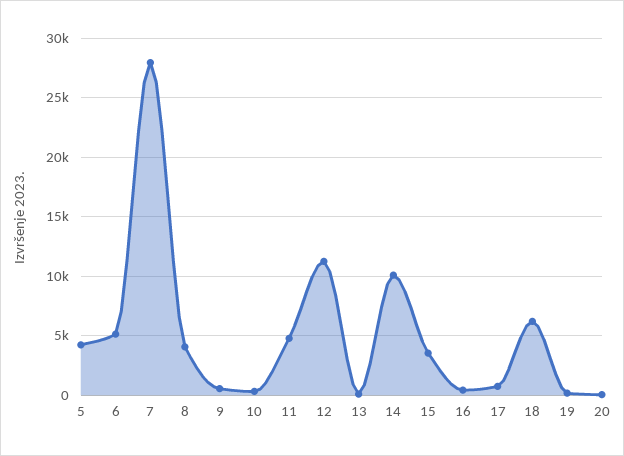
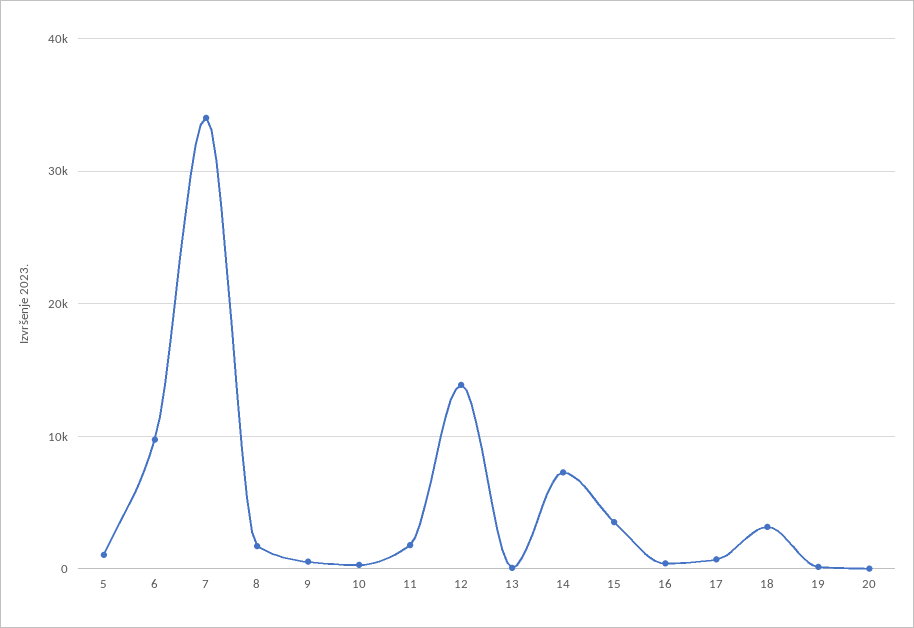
5: 4000 -> 1000
6: 5000 -> 10000
7: 28000 -> 34000
8: 4000 -> 2000
11: 5000 -> 2000
12: 11000 -> 14000
14: 10000 -> 7000
18: 6000 -> 3000

